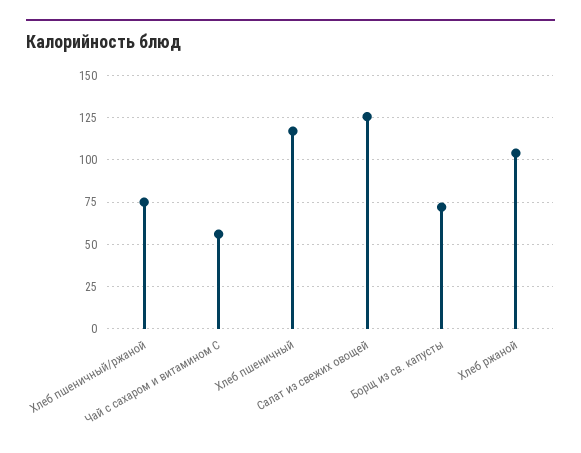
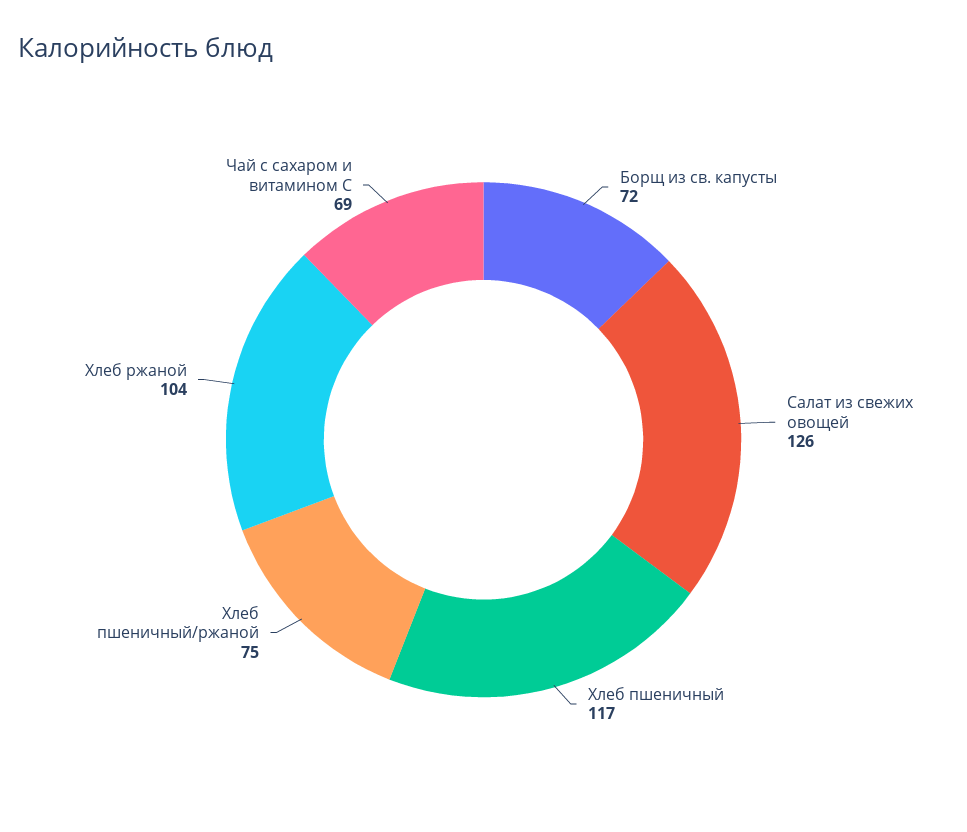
Чай с сахаром и витамином С: 55 -> 69

